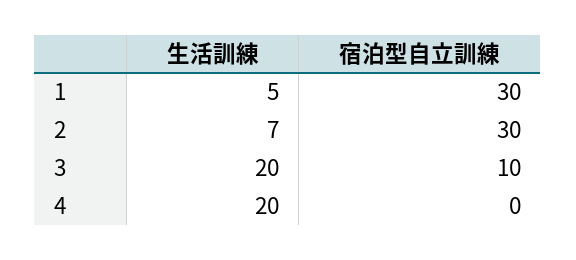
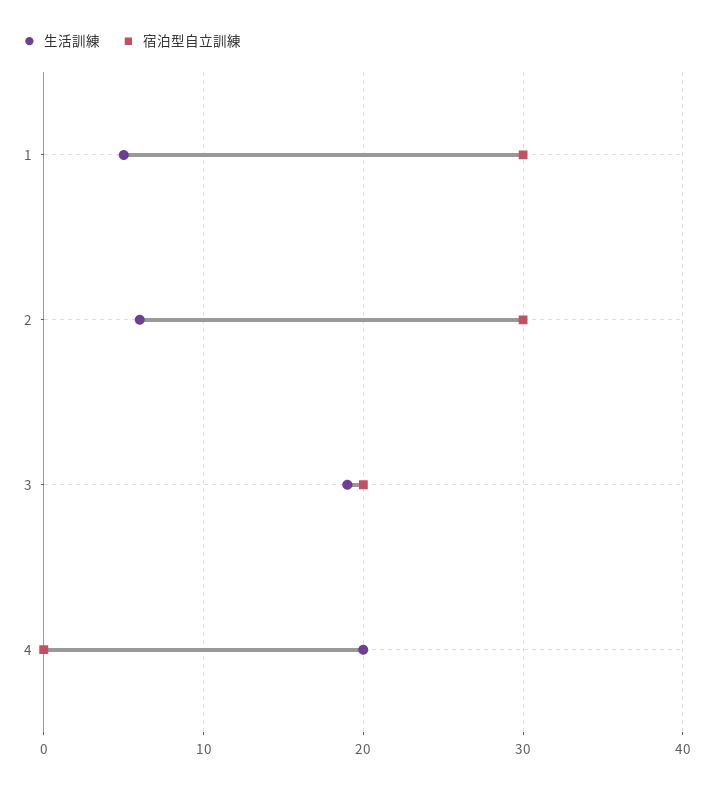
生活訓練, 2: 7 -> 6
生活訓練, 3: 20 -> 19
宿泊型自立訓練, 3: 10 -> 20

